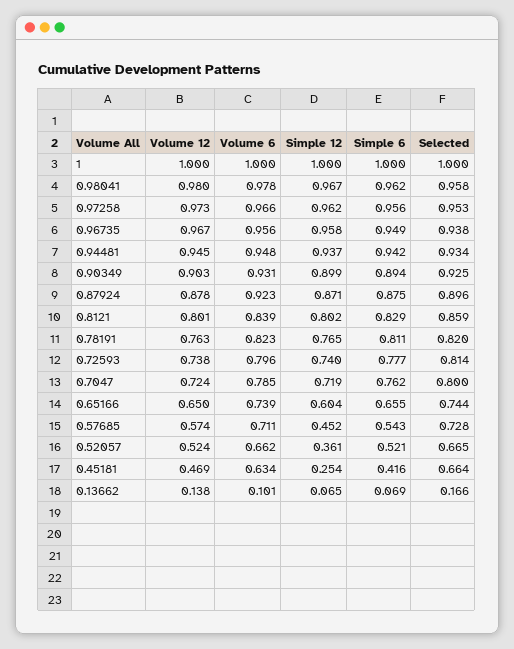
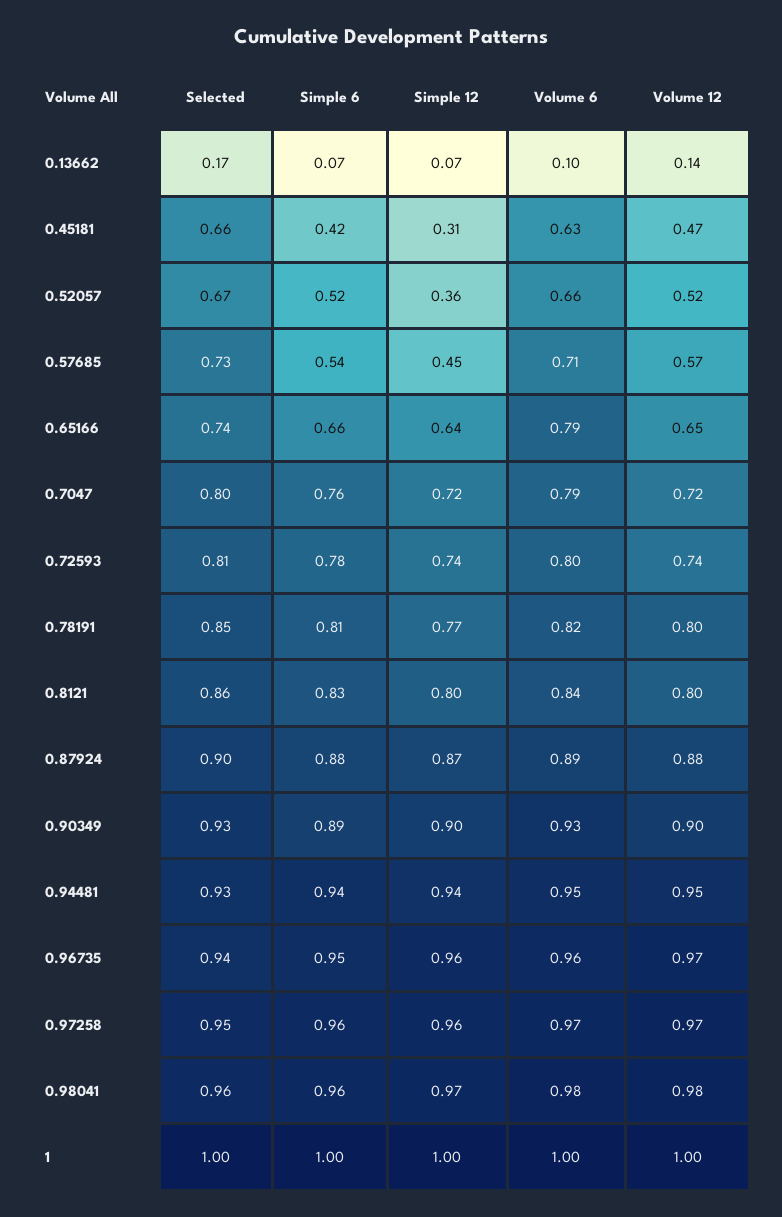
Volume 6, 0.87924: 0.923 -> 0.89
Volume 12, 0.78191: 0.763 -> 0.8
Selected, 0.78191: 0.82 -> 0.85
Volume 6, 0.65166: 0.739 -> 0.79
Simple 12, 0.65166: 0.604 -> 0.64
Simple 12, 0.45181: 0.254 -> 0.31

